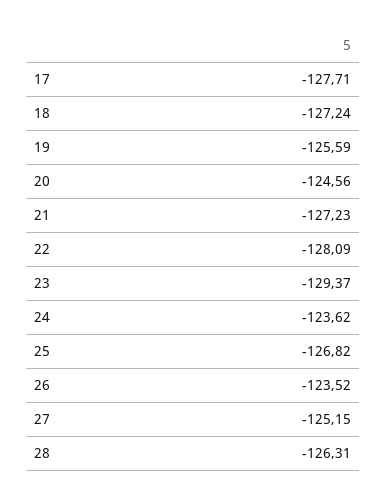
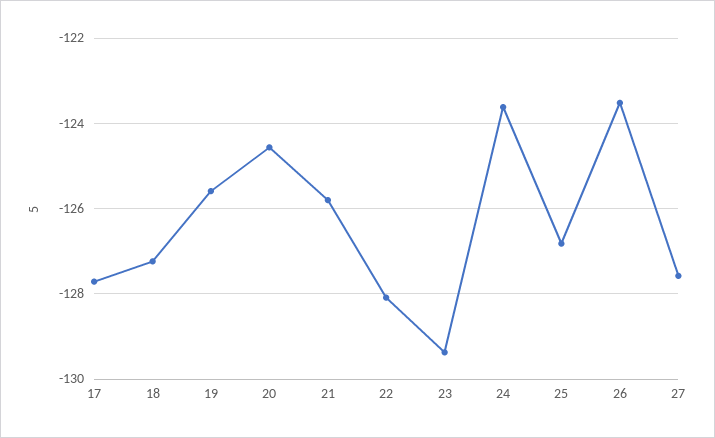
21: -127.23 -> -125.8
27: -125.15 -> -127.6
28: -126.31 -> none

